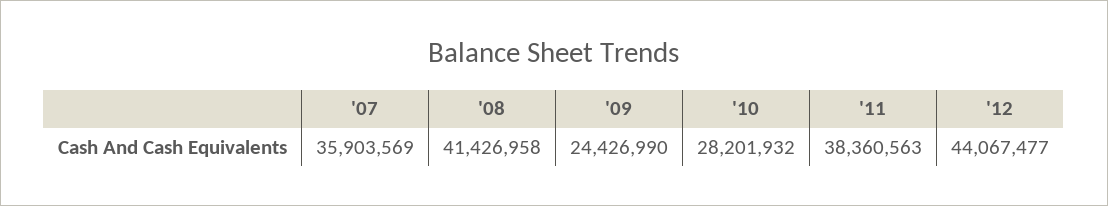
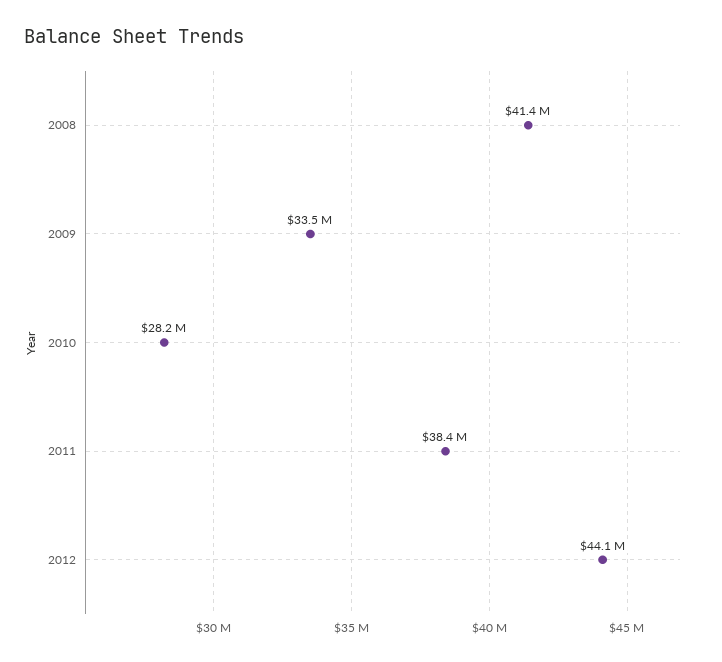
'07: 35903569 -> none
'09: 24426990 -> 33500000

